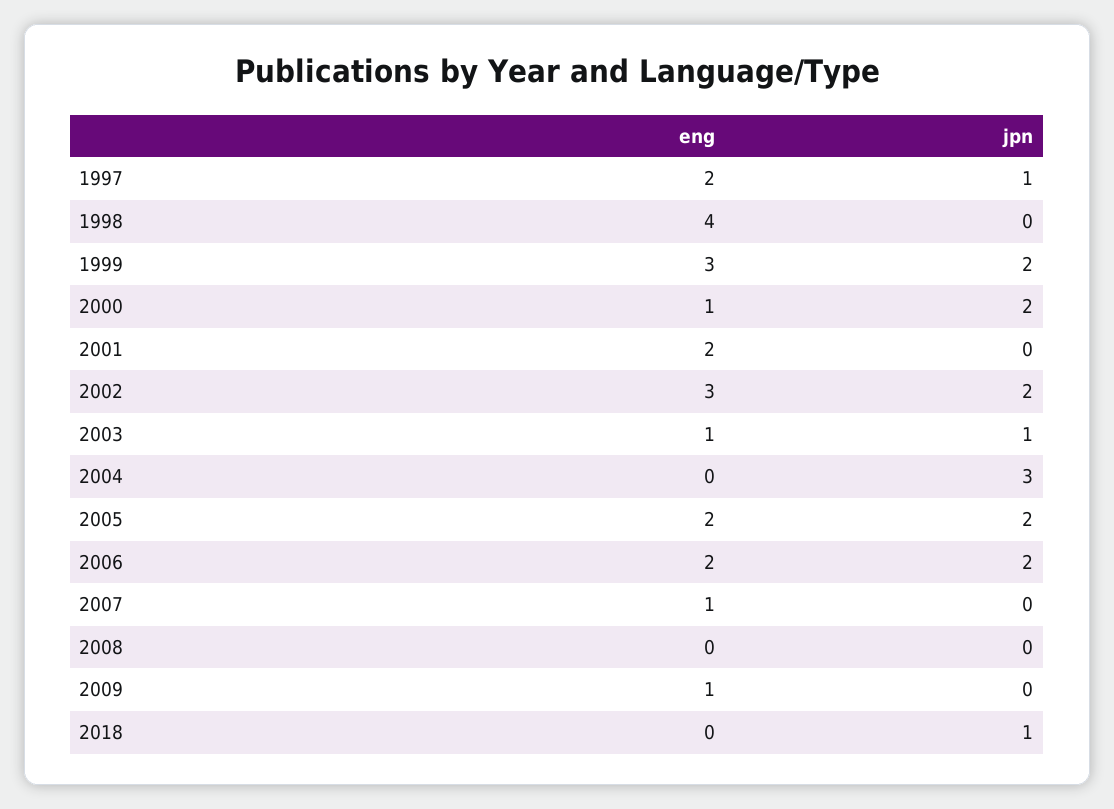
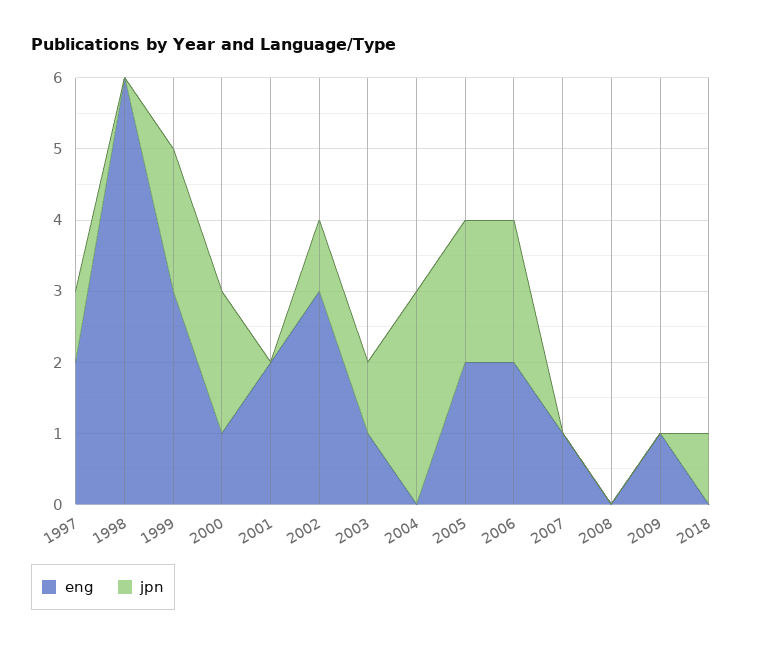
eng, 1998: 4 -> 6
jpn, 2002: 2 -> 1

